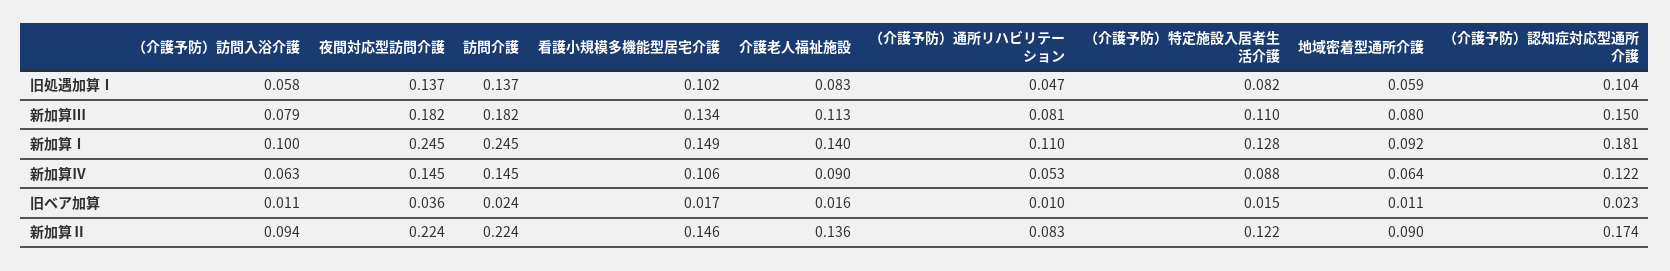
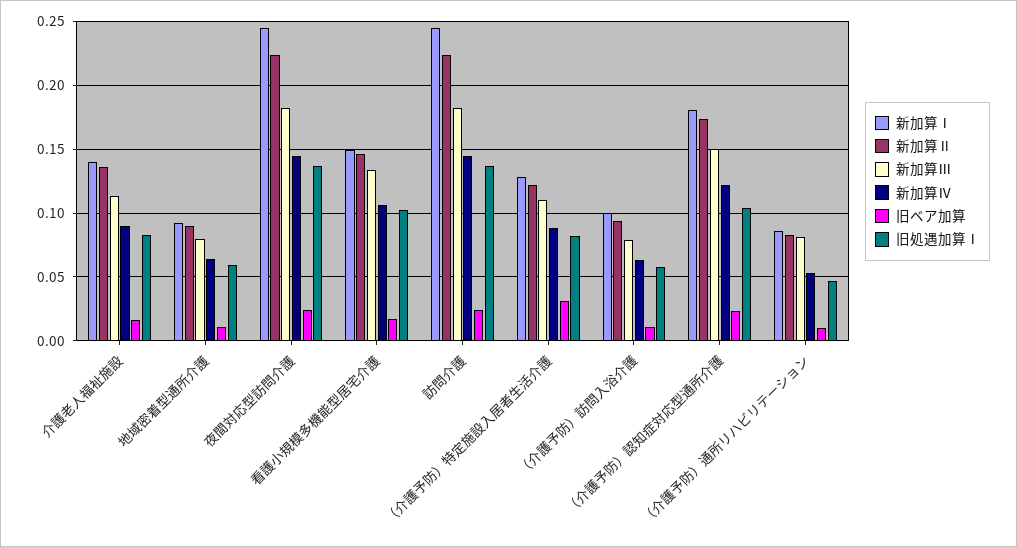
新加算Ⅰ, （介護予防）通所リハビリテーション: 0.11 -> 0.085
旧ベア加算, 夜間対応型訪問介護: 0.036 -> 0.025
旧ベア加算, （介護予防）特定施設入居者生活介護: 0.015 -> 0.03

